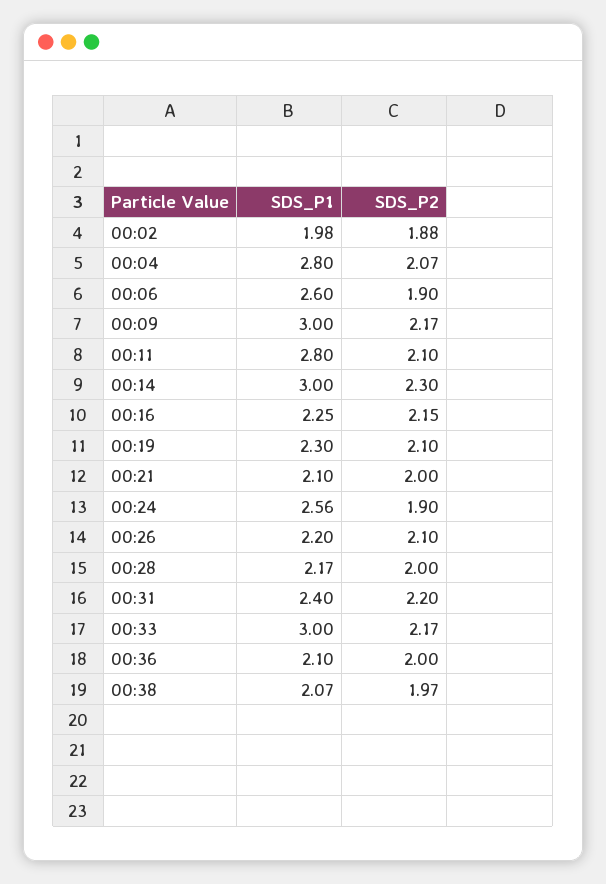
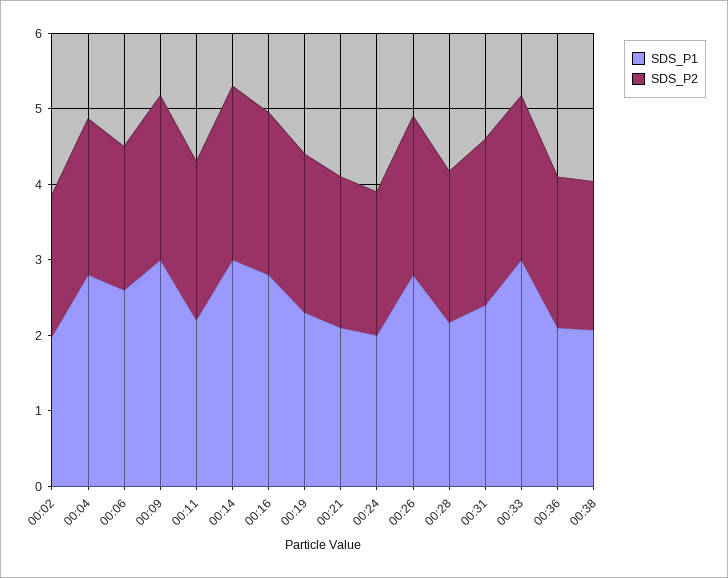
SDS_P1, 00:11: 2.8 -> 2.2
SDS_P1, 00:16: 2.25 -> 2.8
SDS_P1, 00:24: 2.56 -> 2
SDS_P1, 00:26: 2.2 -> 2.8

